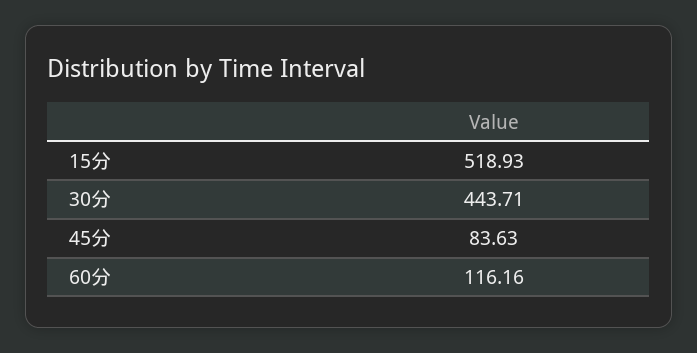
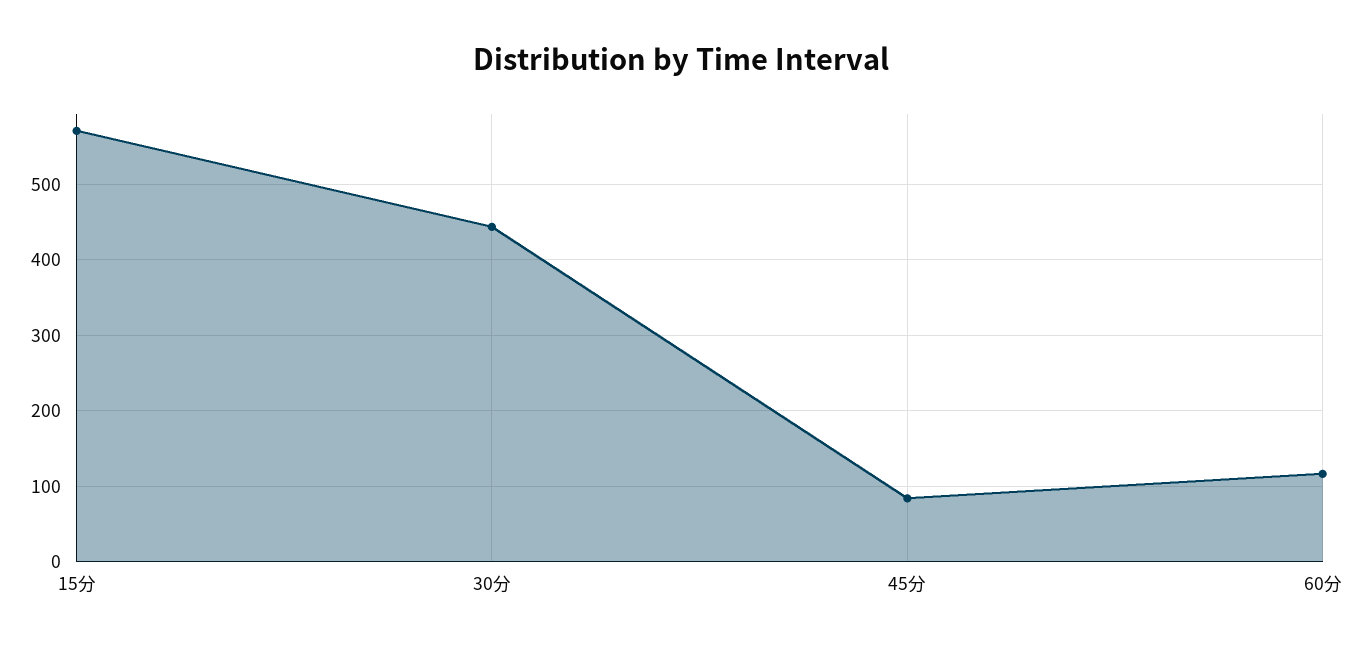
15分: 518.93 -> 570

